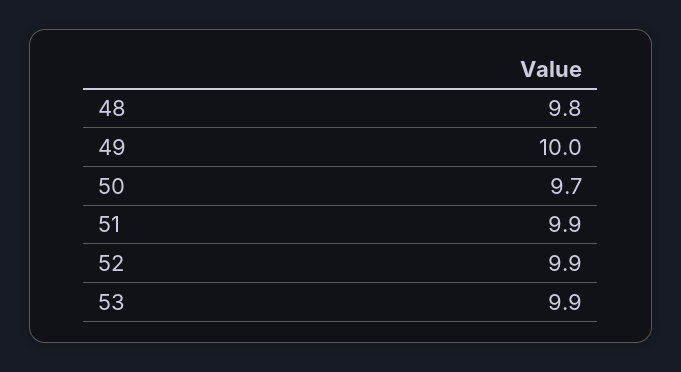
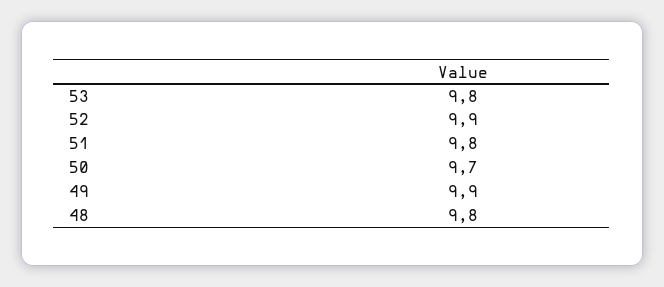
49: 10 -> 9.9
51: 9.9 -> 9.8
53: 9.9 -> 9.8

